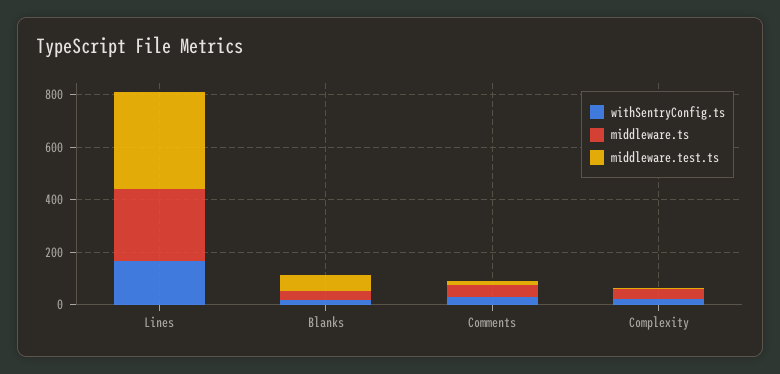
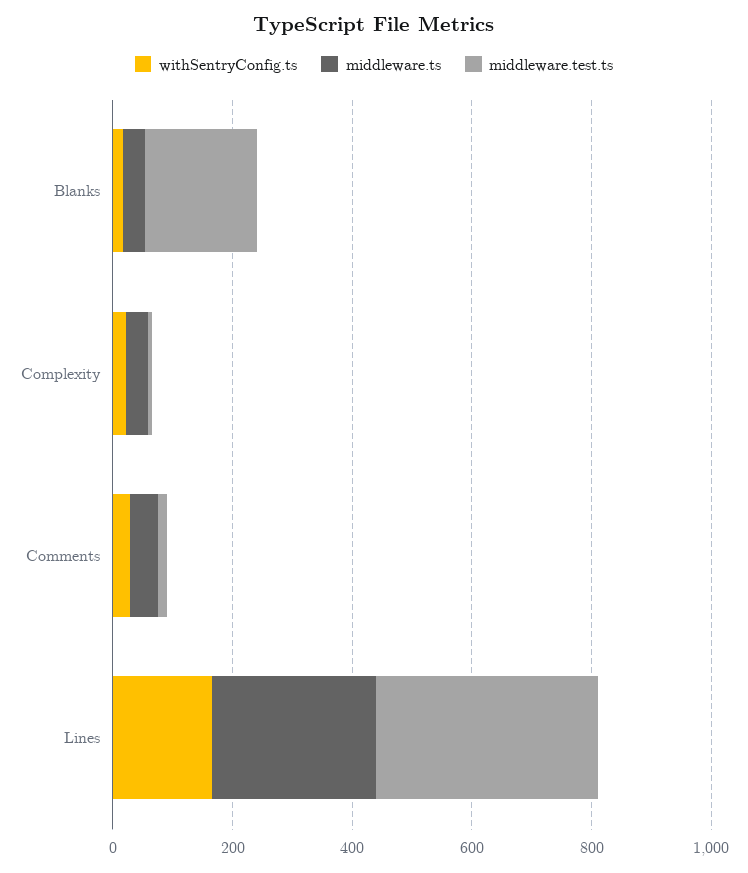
middleware.test.ts, Blanks: 50 -> 200

